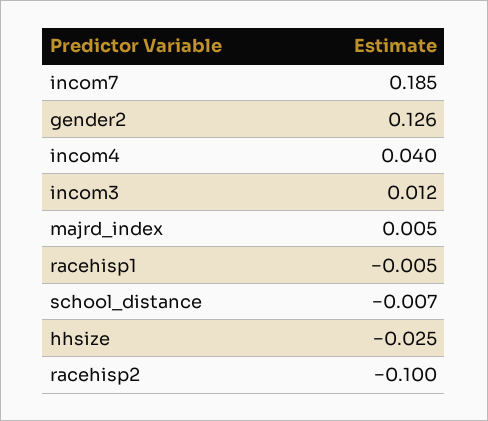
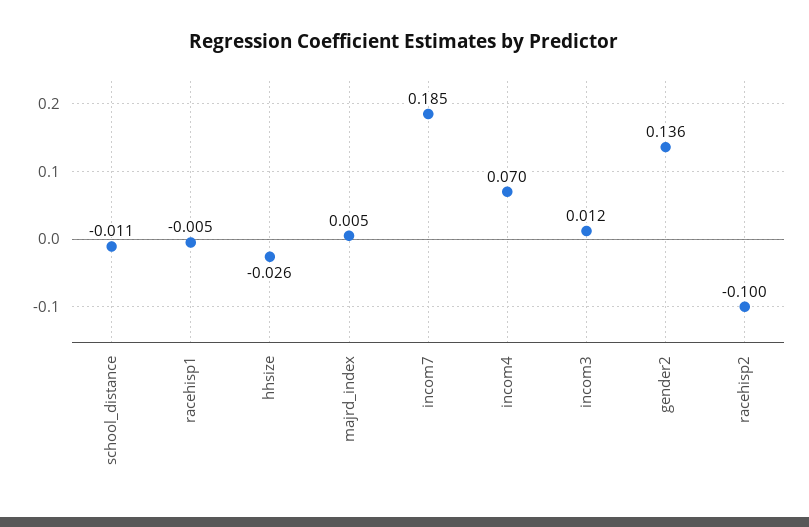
gender2: 0.126 -> 0.136
incom4: 0.04 -> 0.07
school_distance: -0.007 -> -0.011
hhsize: -0.025 -> -0.026

